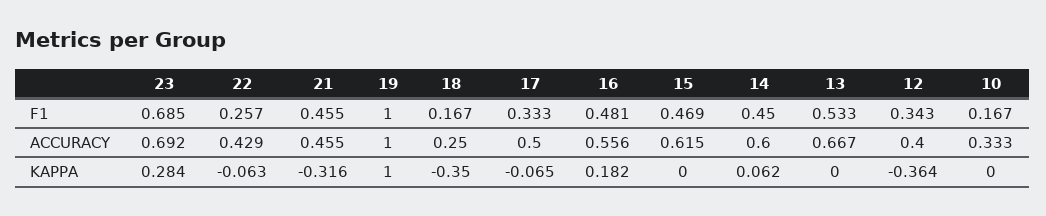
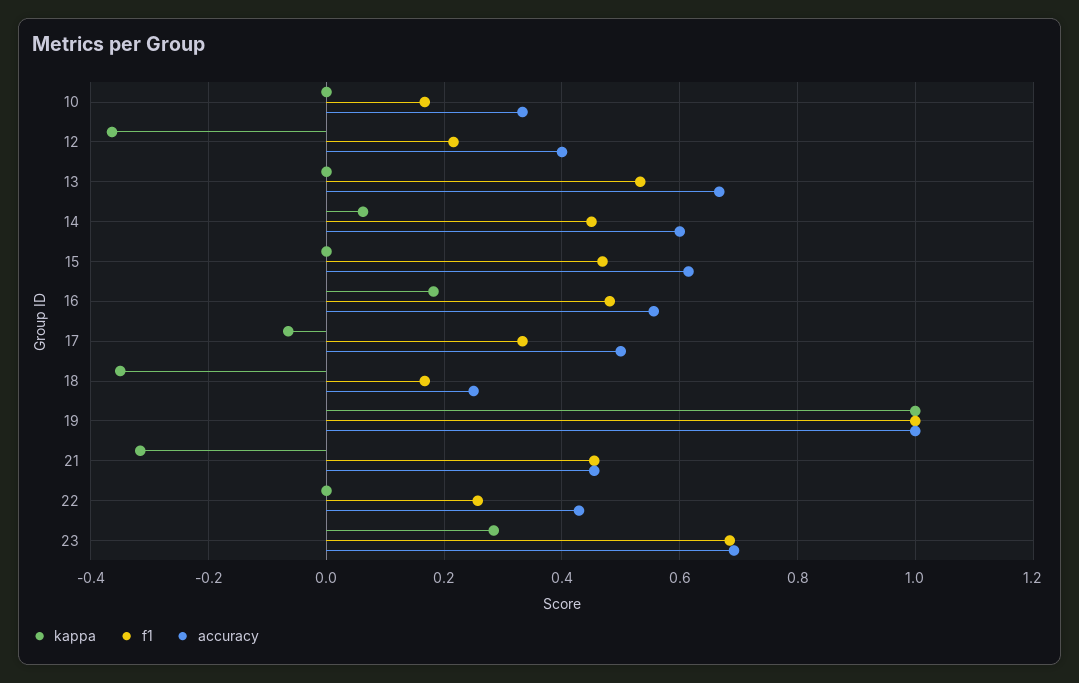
F1, 12: 0.343 -> 0.22
KAPPA, 22: -0.063 -> 0

